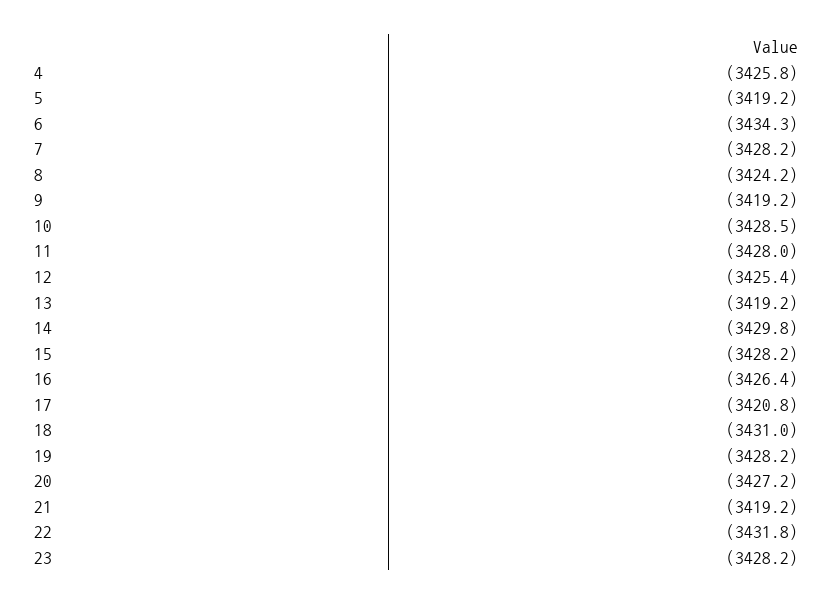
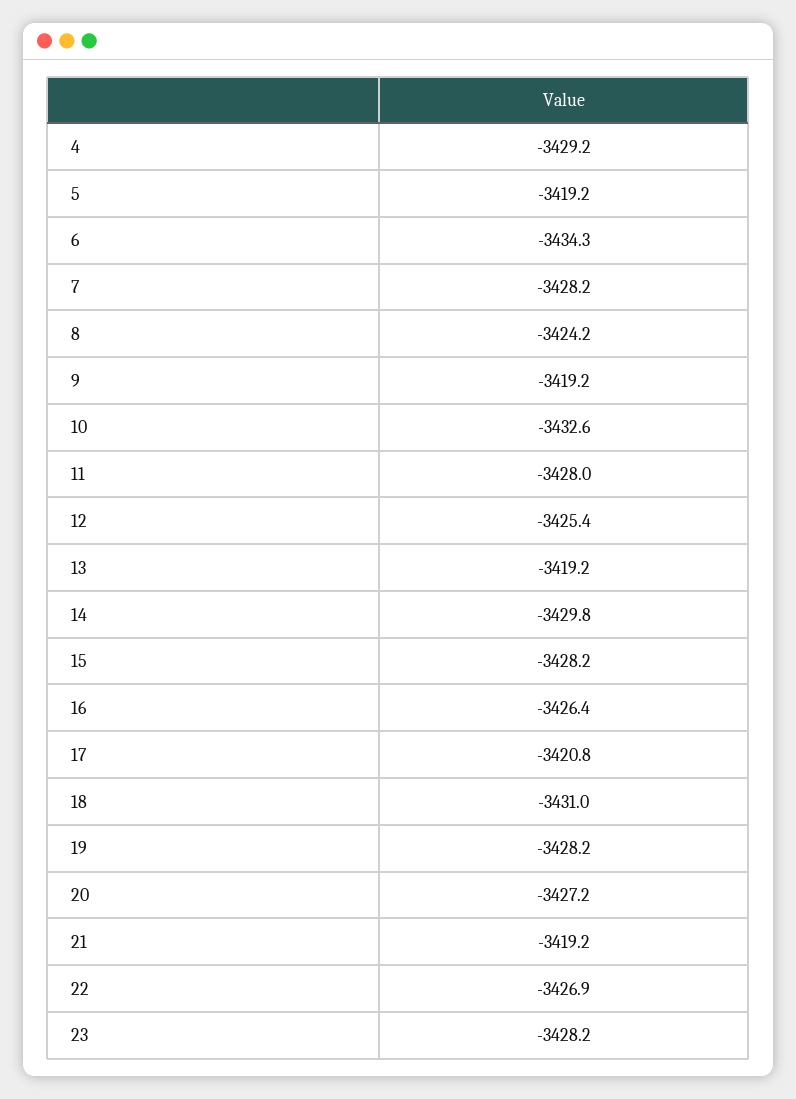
4: -3425.8 -> -3429.2
10: -3428.5 -> -3432.6
22: -3431.8 -> -3426.9

